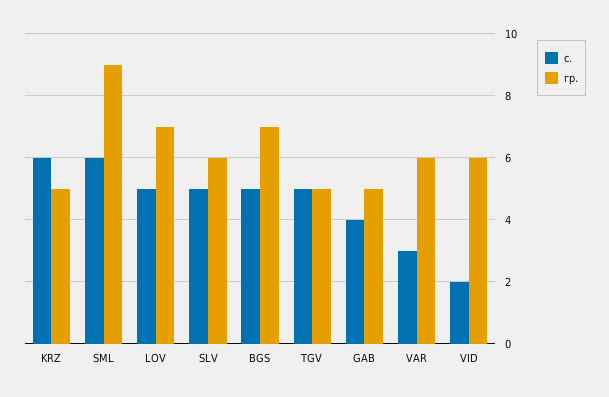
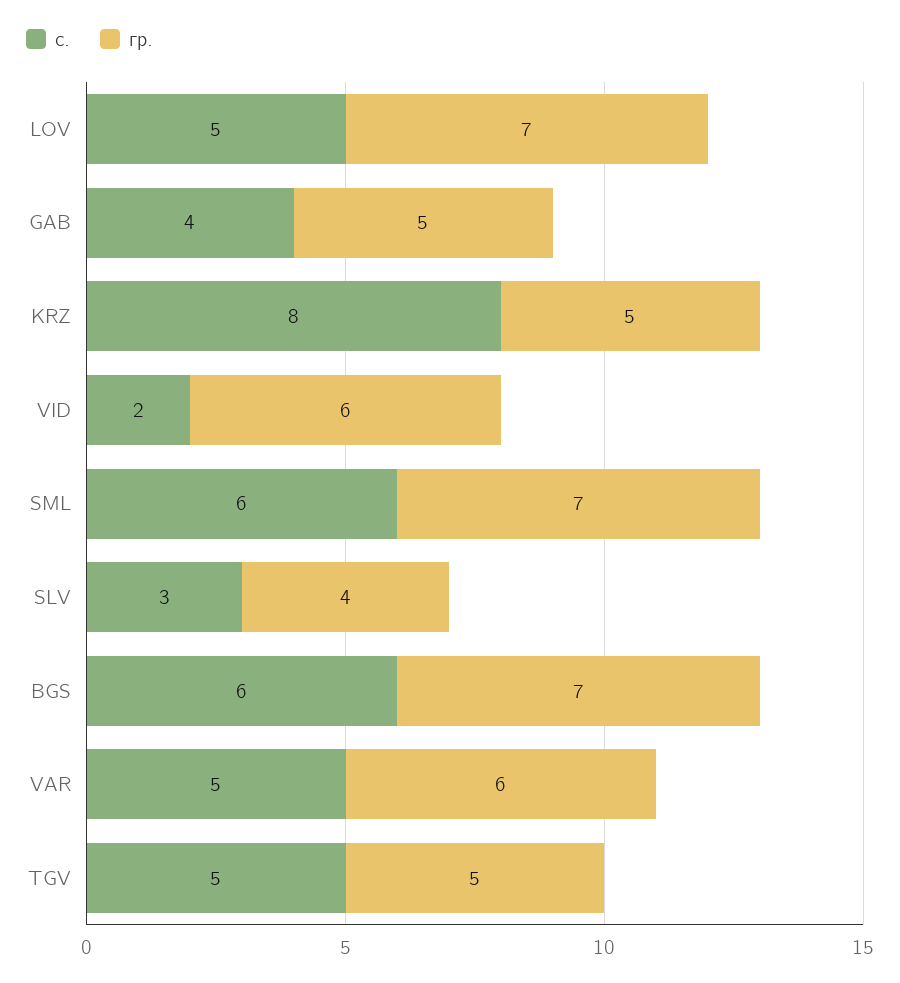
с., KRZ: 6 -> 8
гр., SML: 9 -> 7
с., SLV: 5 -> 3
гр., SLV: 6 -> 4
с., BGS: 5 -> 6
с., VAR: 3 -> 5

